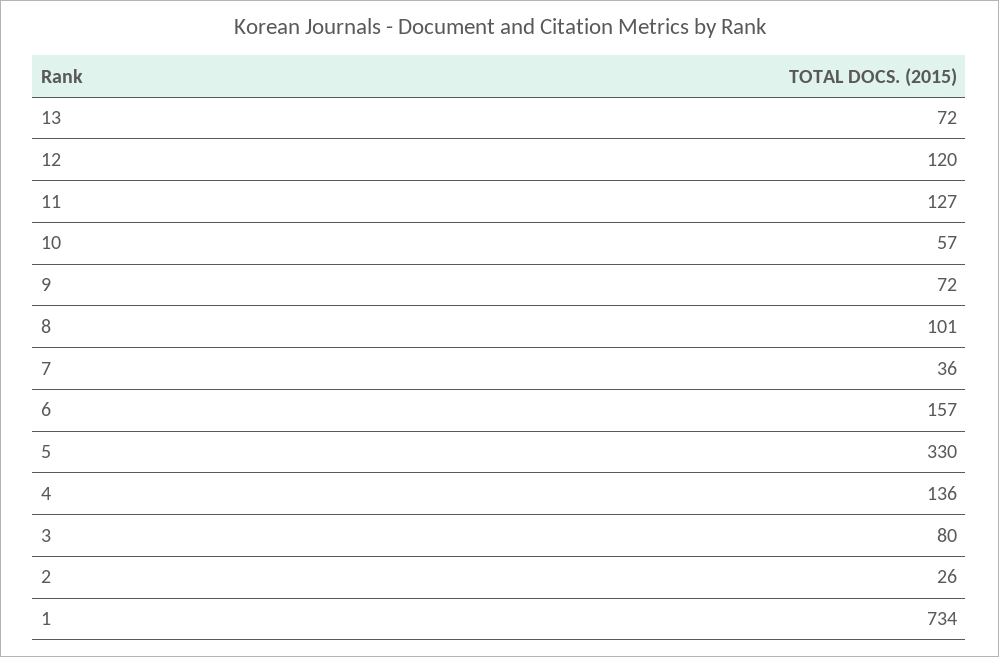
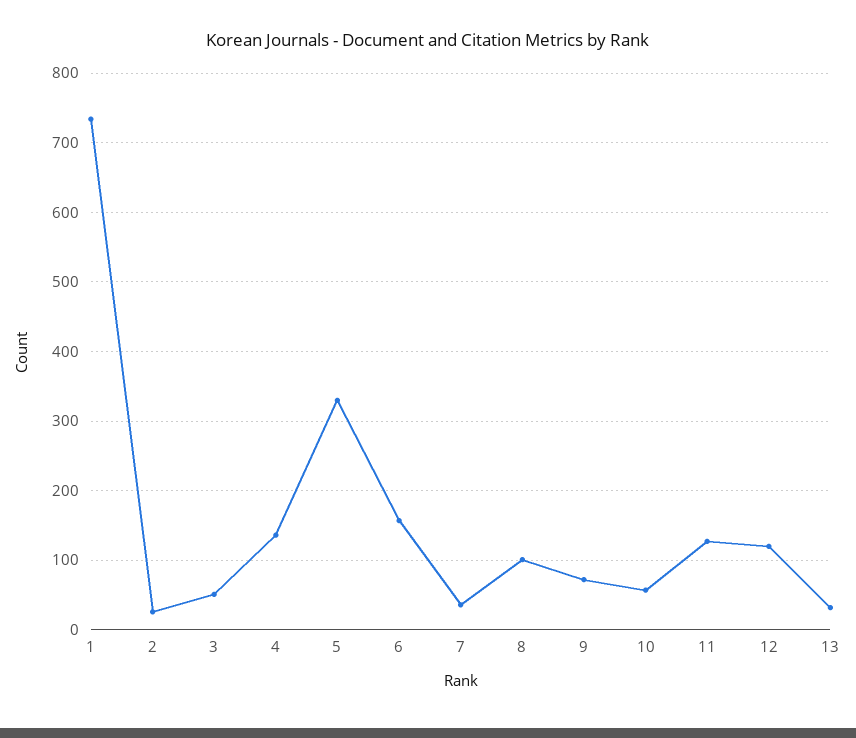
13: 72 -> 30
3: 80 -> 50

